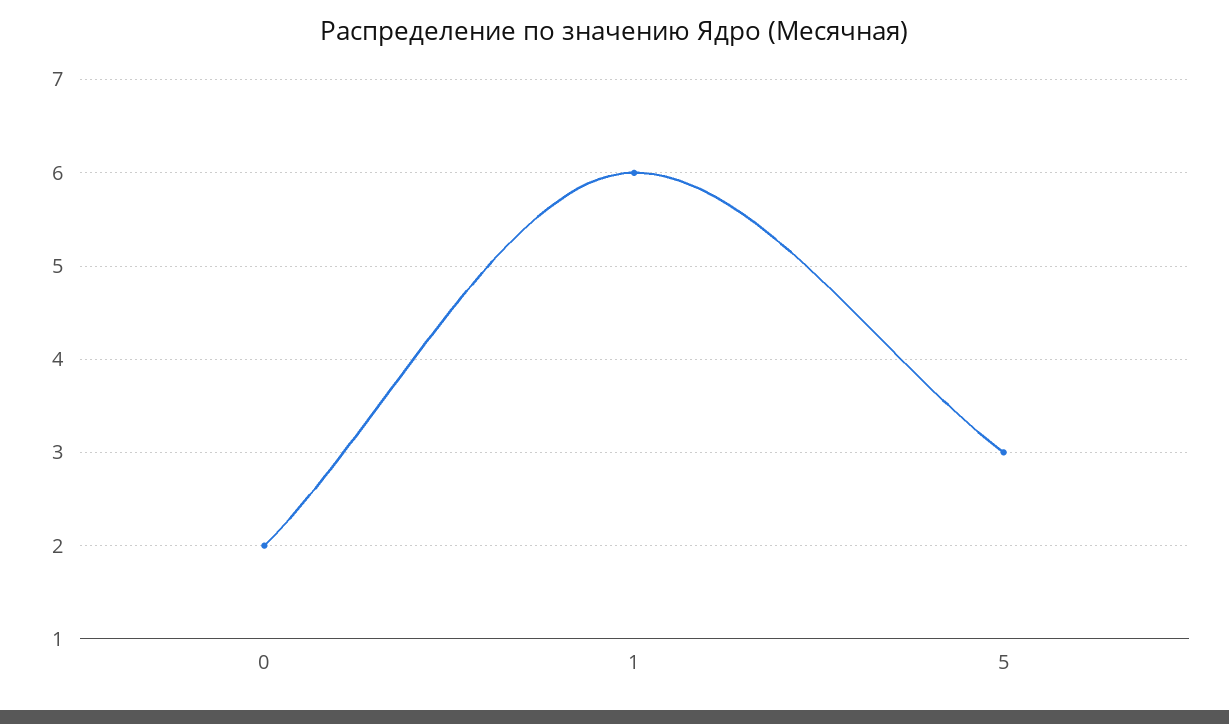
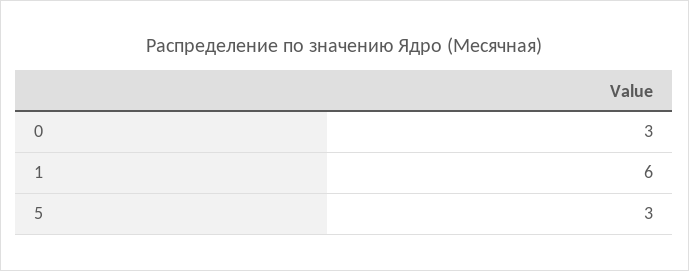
0: 2 -> 3

